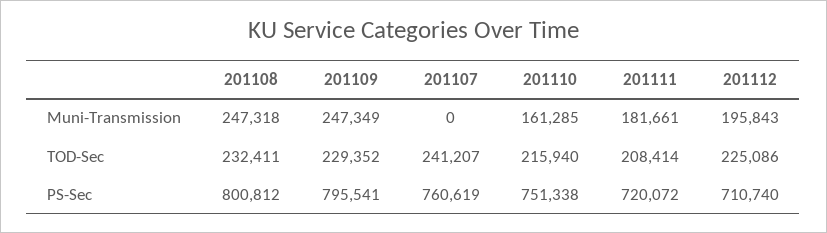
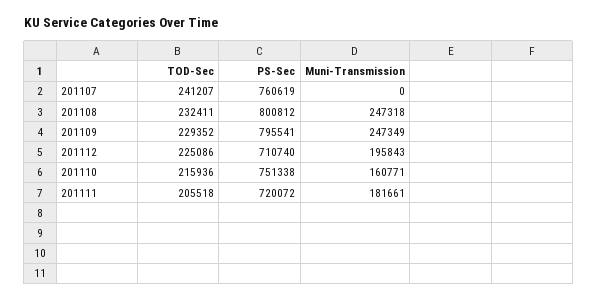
201110, Muni-Transmission: 161285 -> 160771
201110, TOD-Sec: 215940 -> 215936
201111, TOD-Sec: 208414 -> 205518

